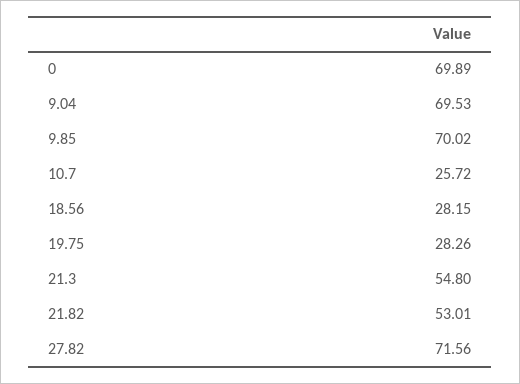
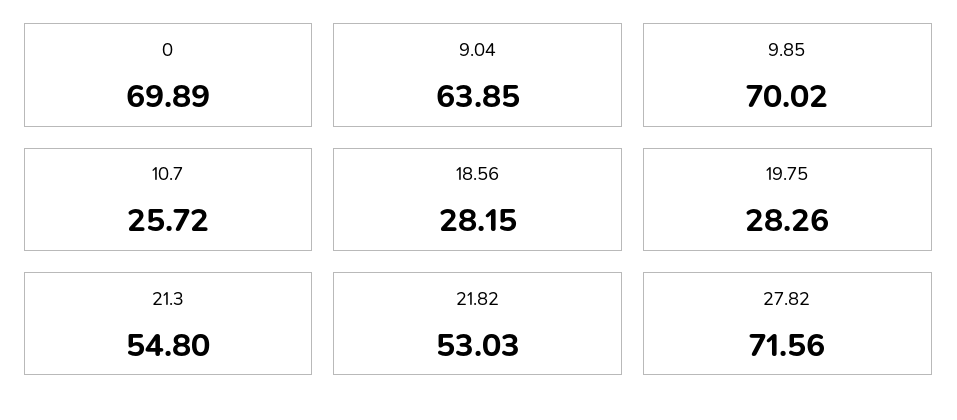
9.04: 69.53 -> 63.85
21.82: 53.01 -> 53.03

